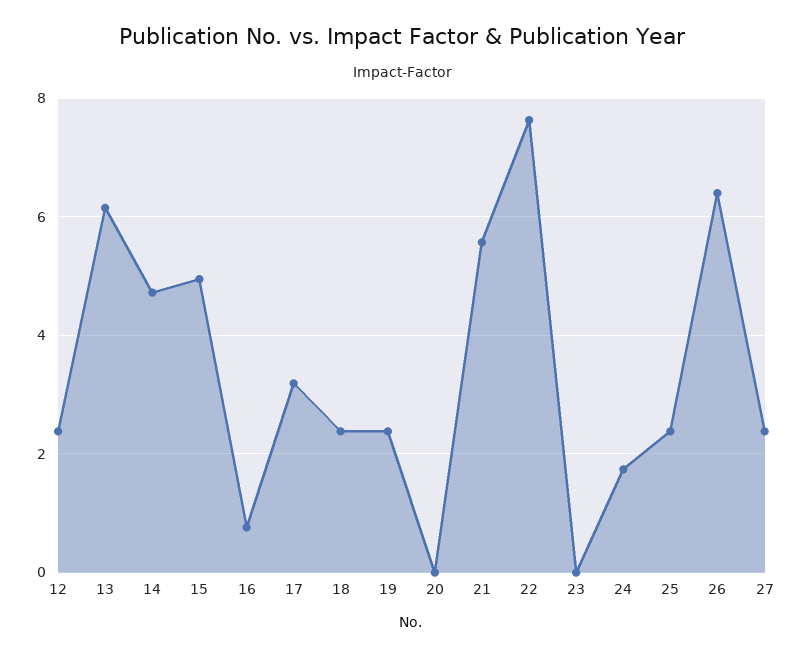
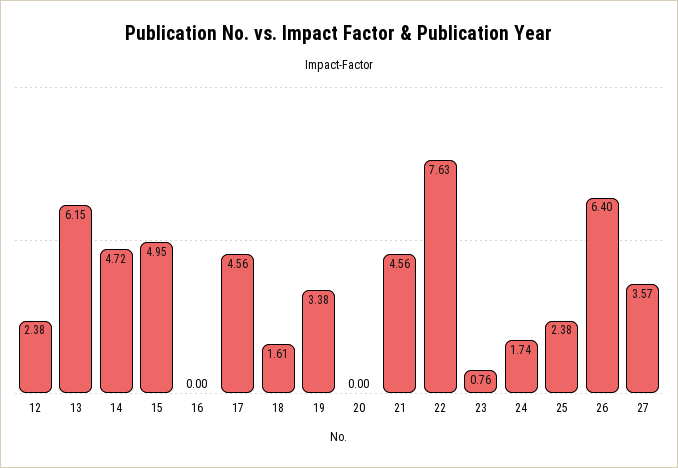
16: 0.8 -> 0
17: 3.2 -> 4.56
18: 2.4 -> 1.61
19: 2.4 -> 3.38
21: 5.6 -> 4.56
23: 0 -> 0.76
27: 2.4 -> 3.57

